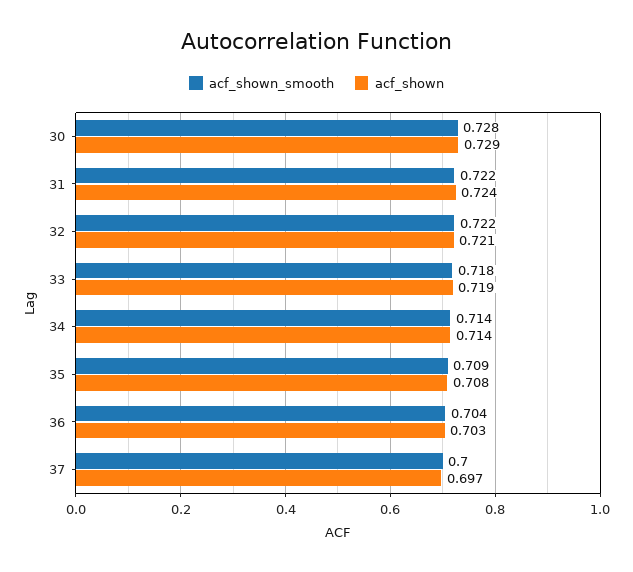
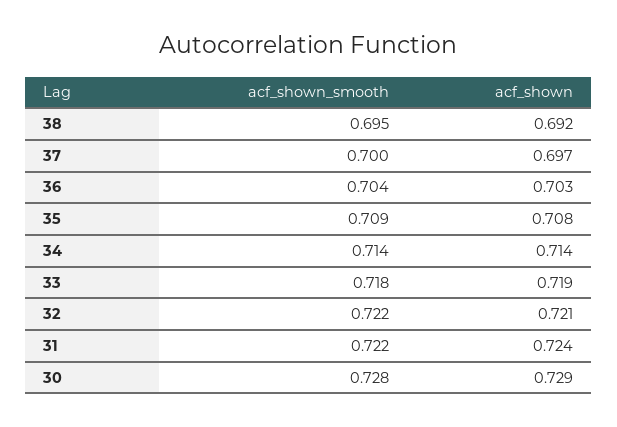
acf_shown_smooth, 38: none -> 0.695
acf_shown, 38: none -> 0.692

